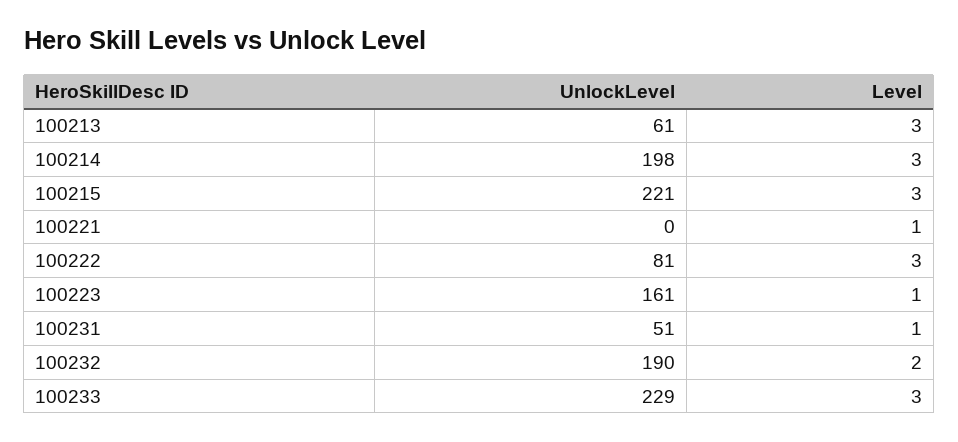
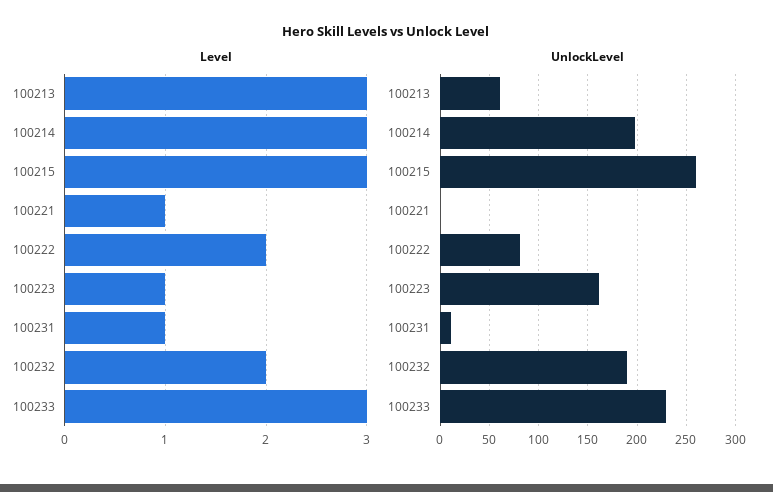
UnlockLevel, 100215: 221 -> 260
Level, 100222: 3 -> 2
UnlockLevel, 100231: 51 -> 10

